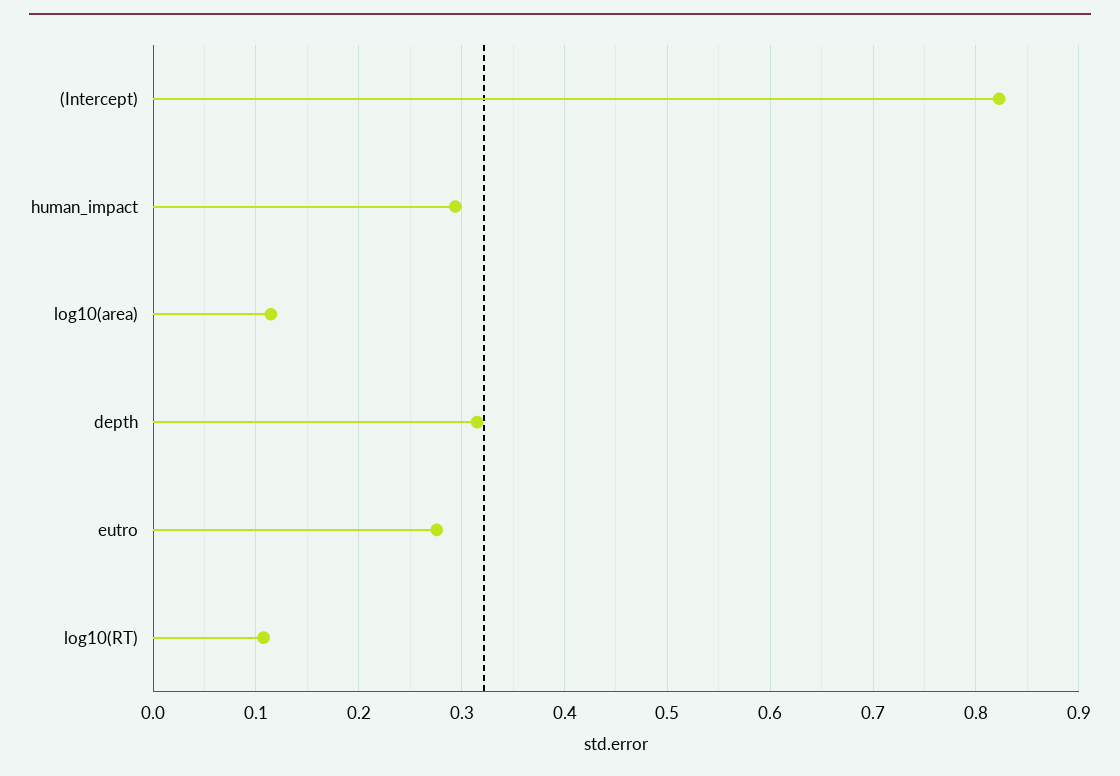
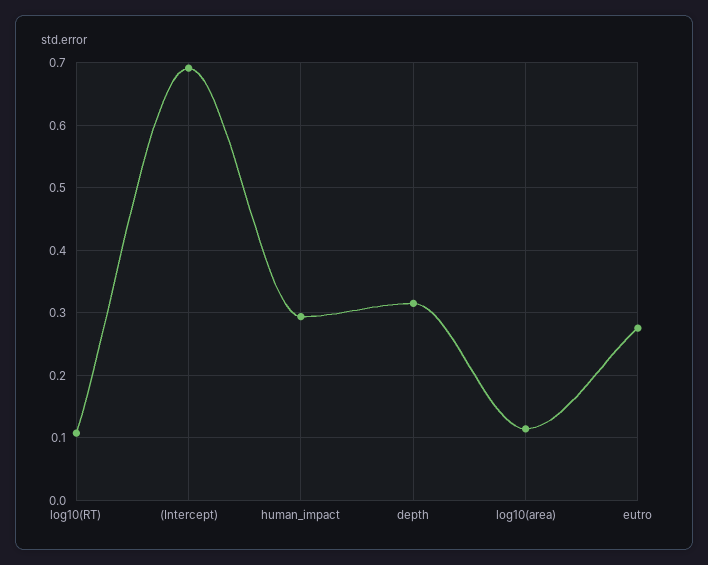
(Intercept): 0.82 -> 0.69

